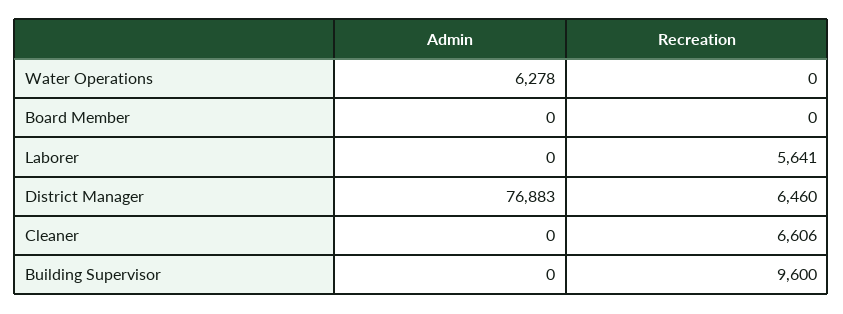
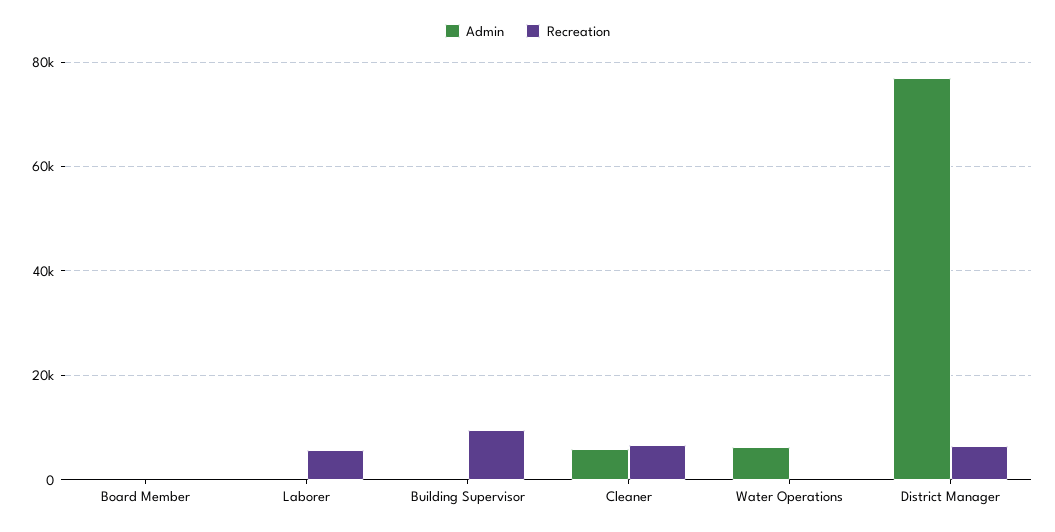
Admin, Cleaner: 0 -> 6000

